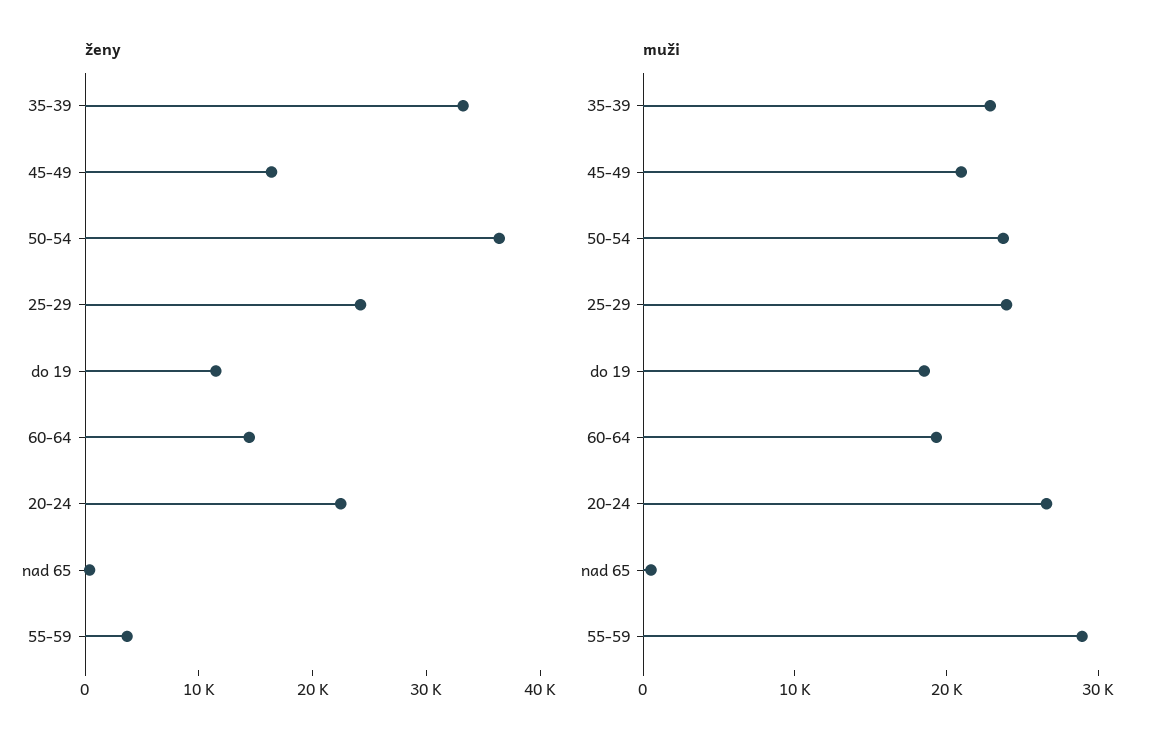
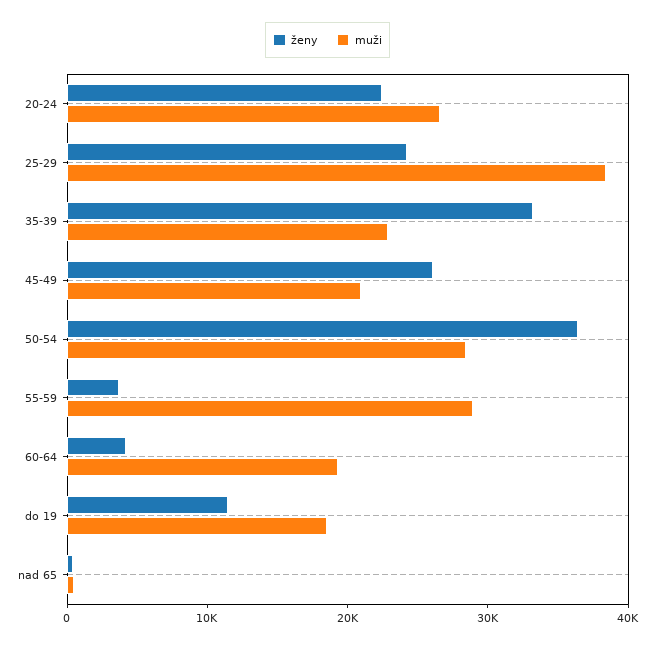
ženy, 45-49: 16000 -> 26000
ženy, 60-64: 14000 -> 4000
muži, 50-54: 24000 -> 28000
muži, 25-29: 24000 -> 38000

